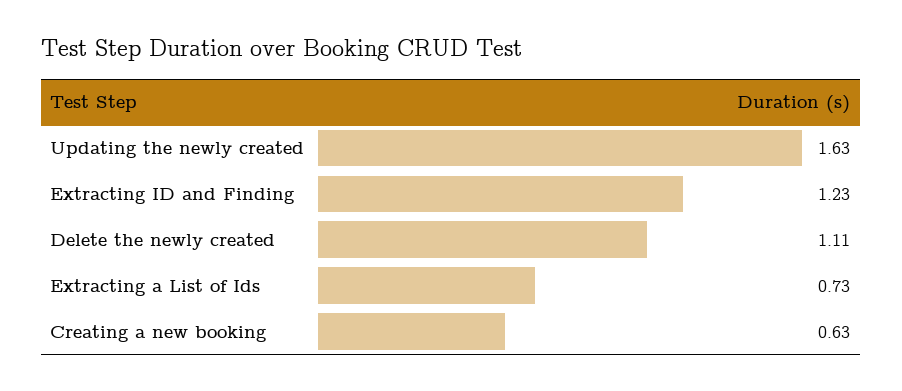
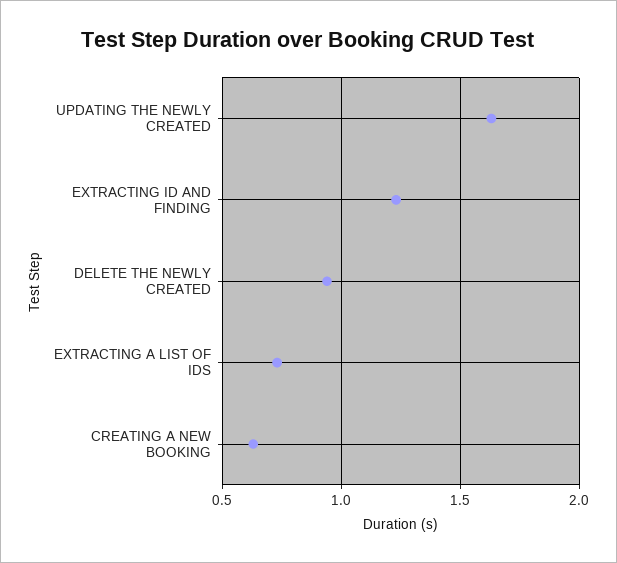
Delete the newly created: 1.11 -> 0.95

